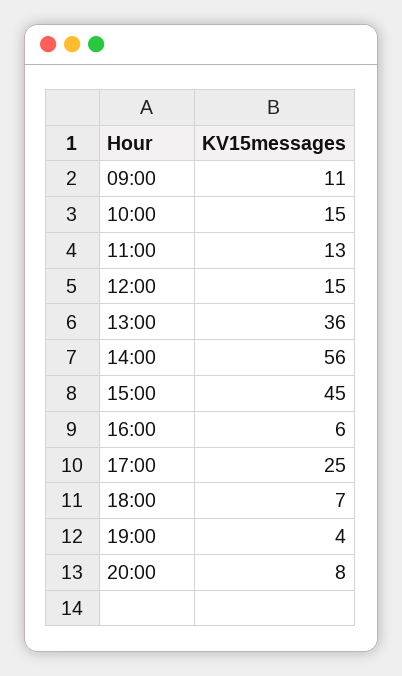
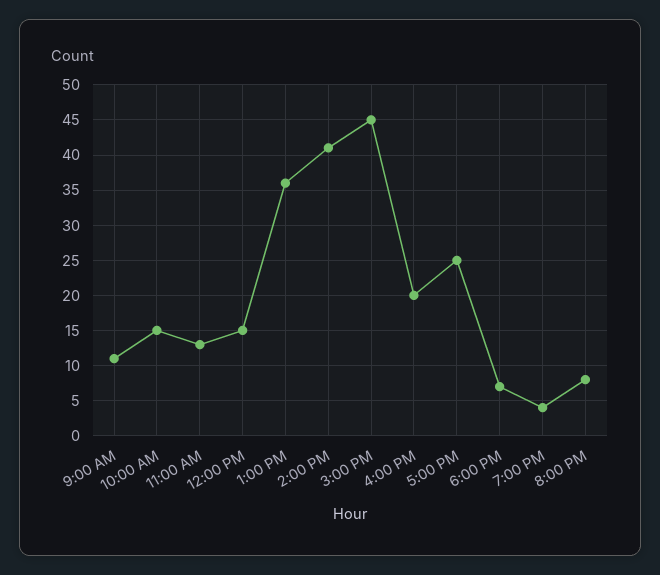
14:00: 56 -> 41
16:00: 6 -> 20

